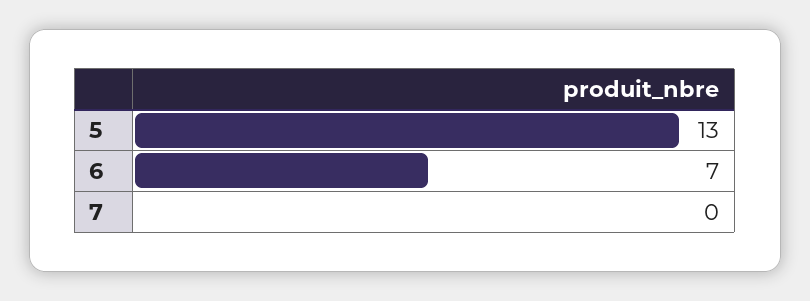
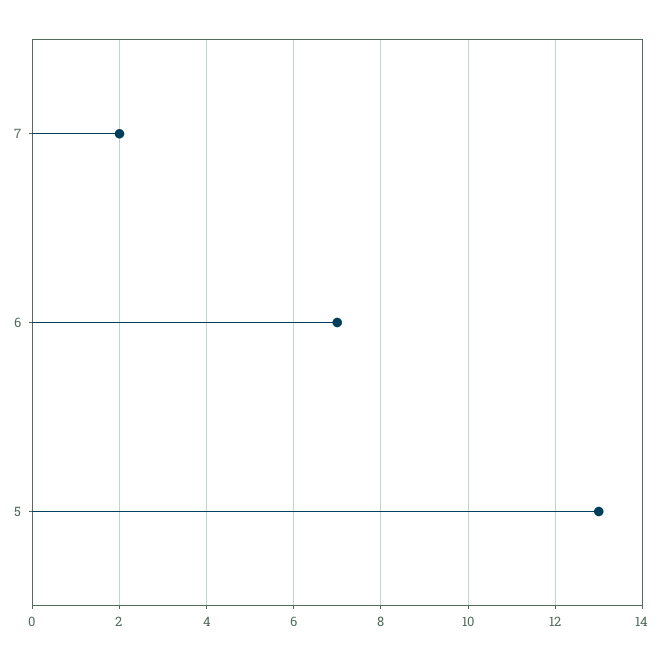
7: 0 -> 2

